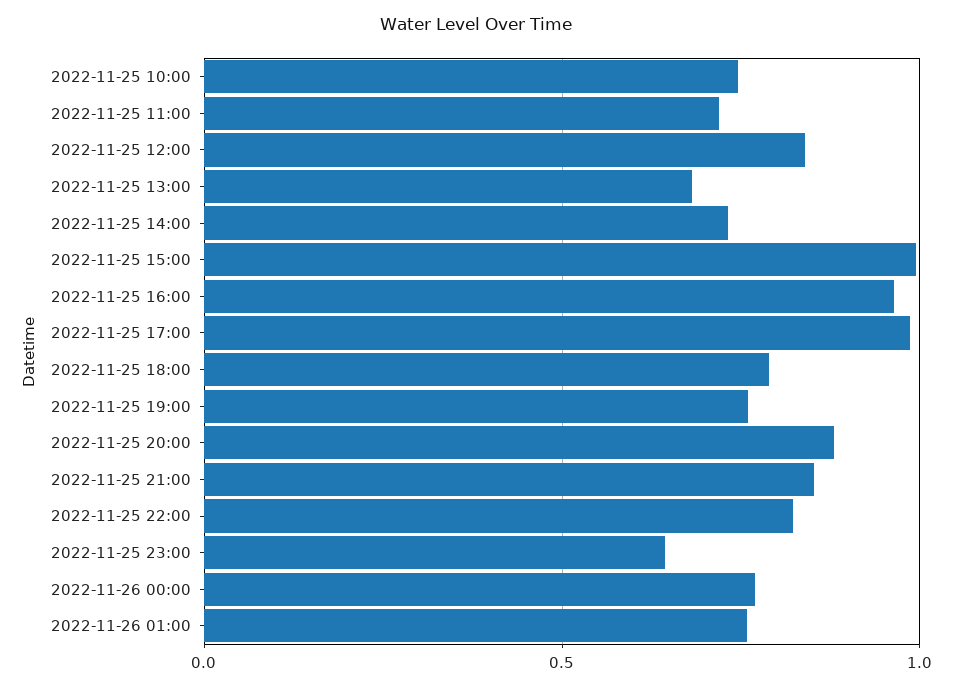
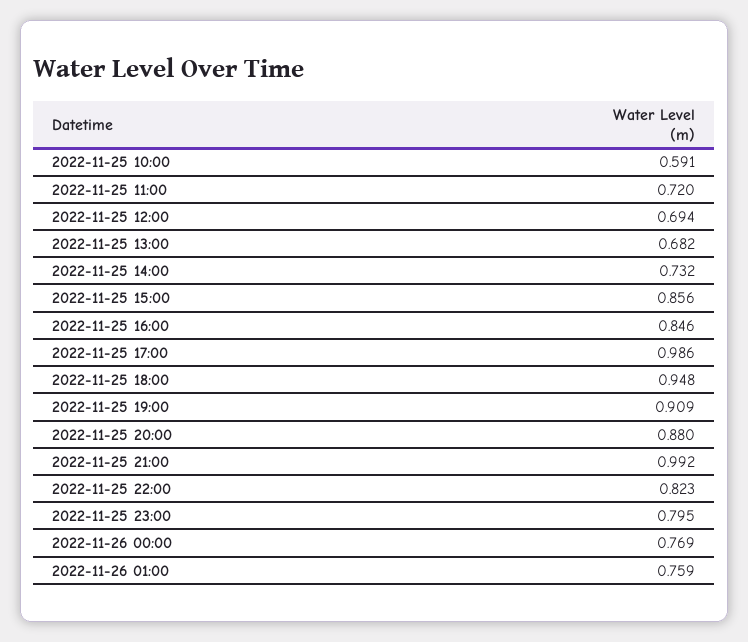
2022-11-25 10:00: 0.75 -> 0.591
2022-11-25 12:00: 0.85 -> 0.694
2022-11-25 15:00: 1 -> 0.856
2022-11-25 16:00: 0.95 -> 0.846
2022-11-25 18:00: 0.8 -> 0.948
2022-11-25 19:00: 0.75 -> 0.909
2022-11-25 21:00: 0.85 -> 0.992
2022-11-25 23:00: 0.65 -> 0.795

